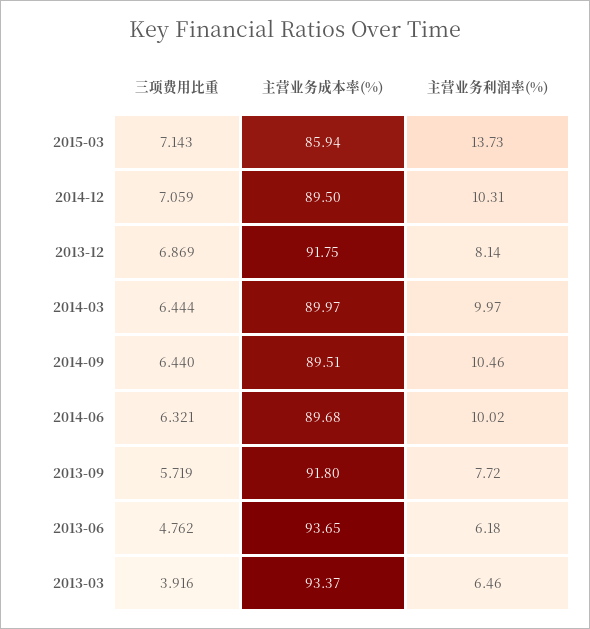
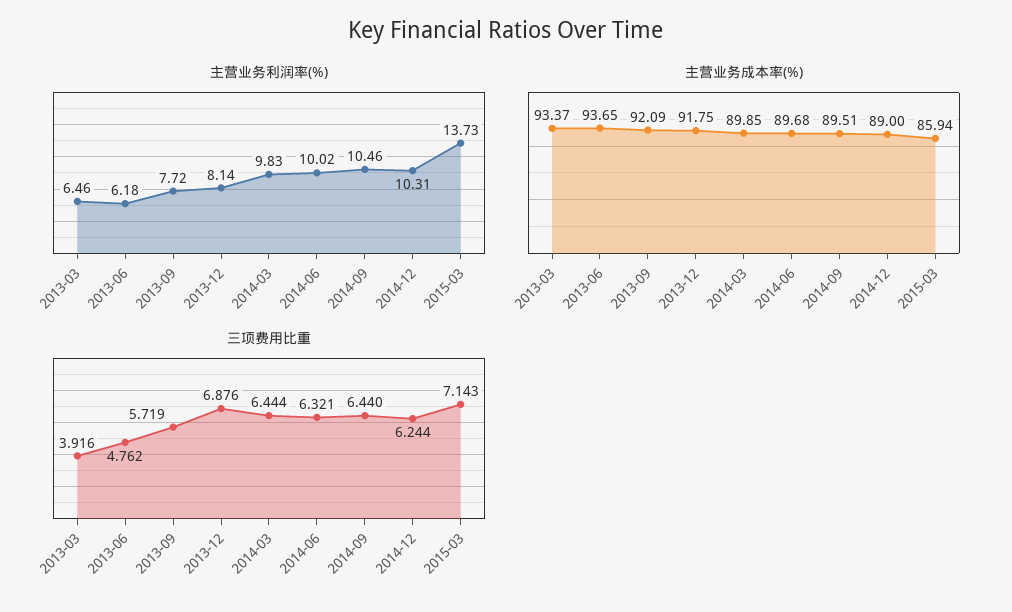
三项费用比重, 2014-12: 7.059 -> 6.244
主营业务成本率(%), 2014-12: 89.5 -> 89
三项费用比重, 2013-12: 6.869 -> 6.876
主营业务成本率(%), 2014-03: 89.97 -> 89.85
主营业务利润率(%), 2014-03: 9.97 -> 9.83
主营业务成本率(%), 2013-09: 91.8 -> 92.09

